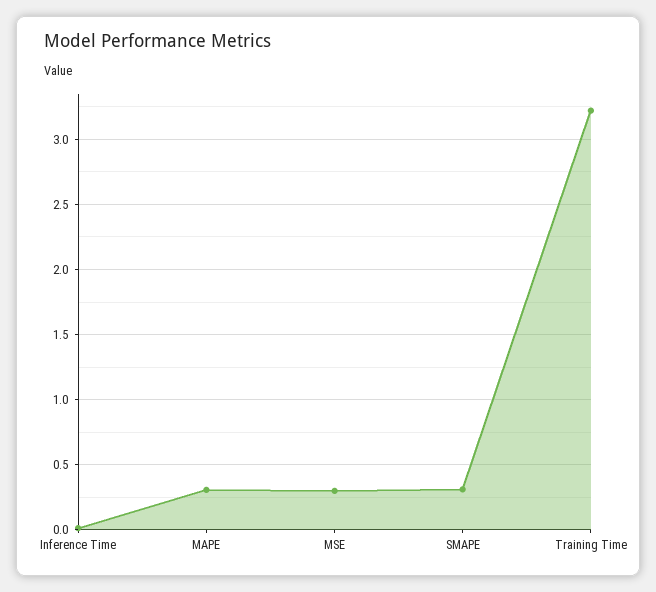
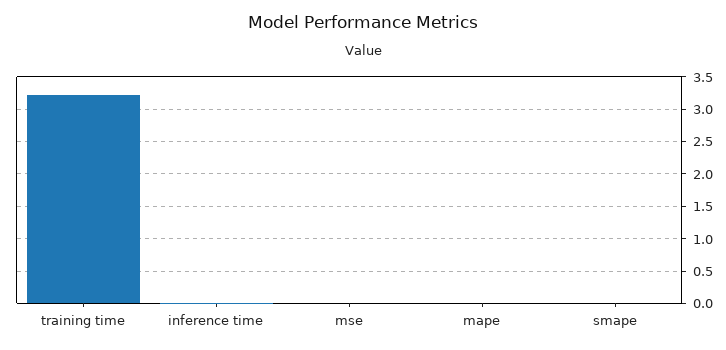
MAPE: 0.3 -> 0
MSE: 0.3 -> 0
SMAPE: 0.3 -> 0

